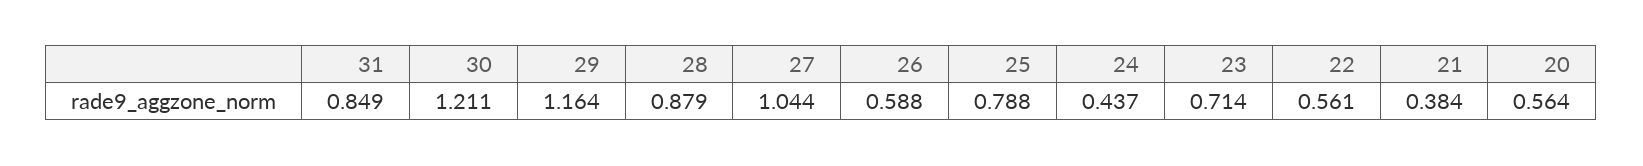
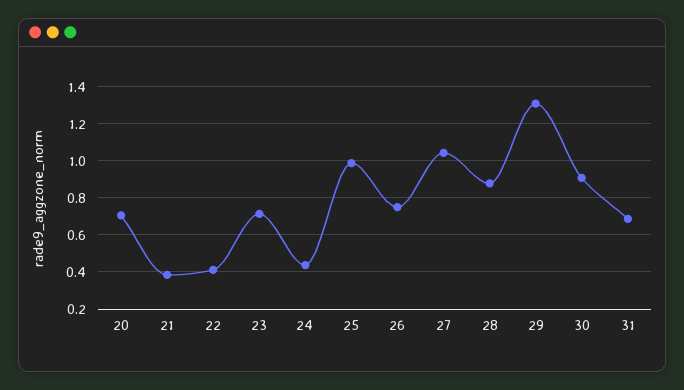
31: 0.849 -> 0.7
30: 1.211 -> 0.9
29: 1.164 -> 1.3
26: 0.588 -> 0.75
25: 0.788 -> 1
22: 0.561 -> 0.4
20: 0.564 -> 0.7

